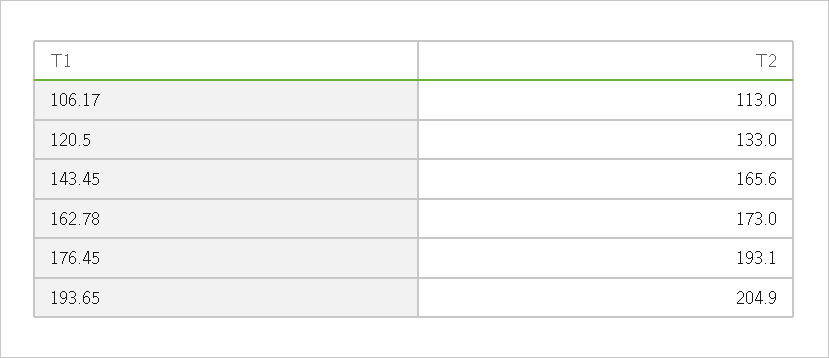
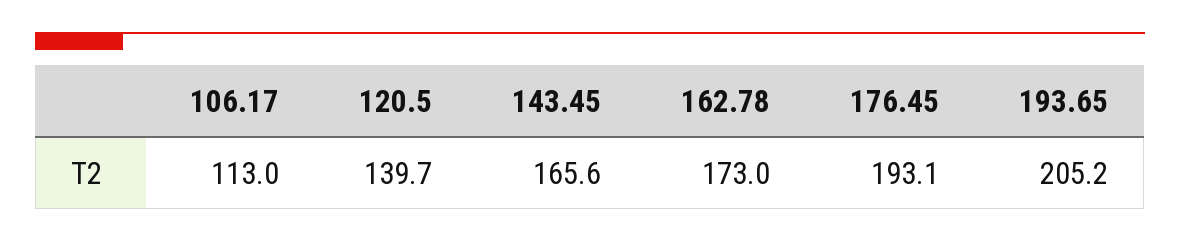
120.5: 133 -> 139.7
193.65: 204.9 -> 205.2

